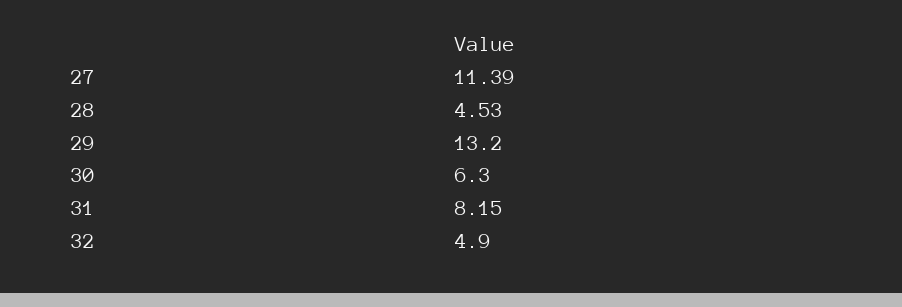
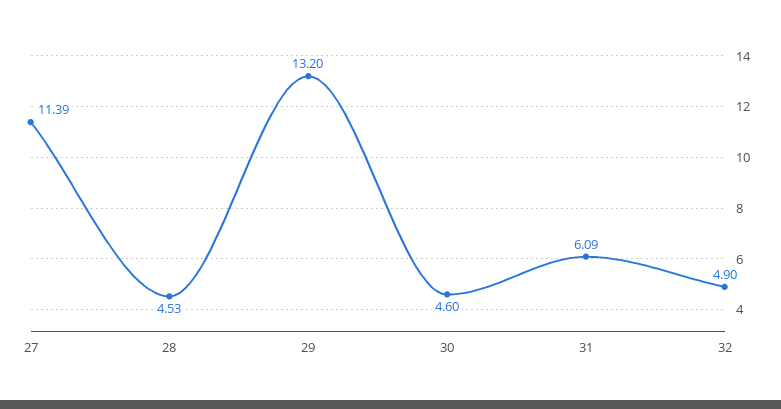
30: 6.3 -> 4.6
31: 8.15 -> 6.09

